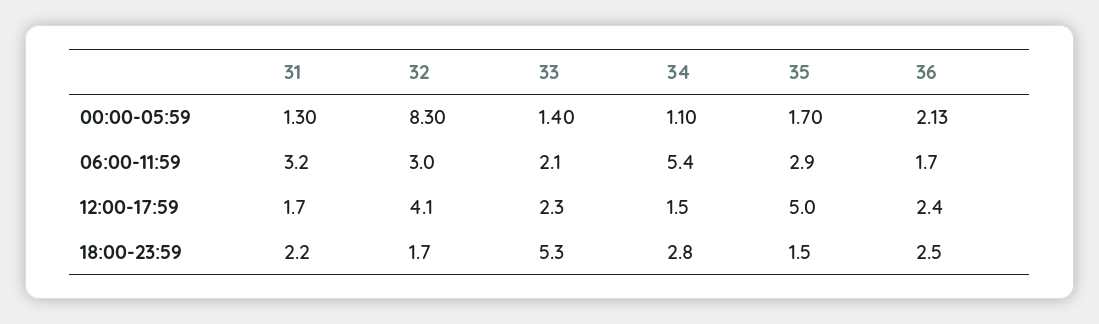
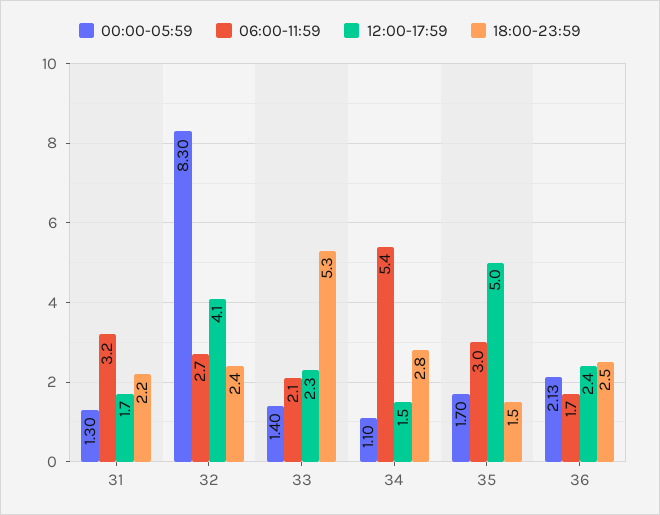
06:00-11:59, 32: 3 -> 2.7
06:00-11:59, 35: 2.9 -> 3
18:00-23:59, 32: 1.7 -> 2.4

